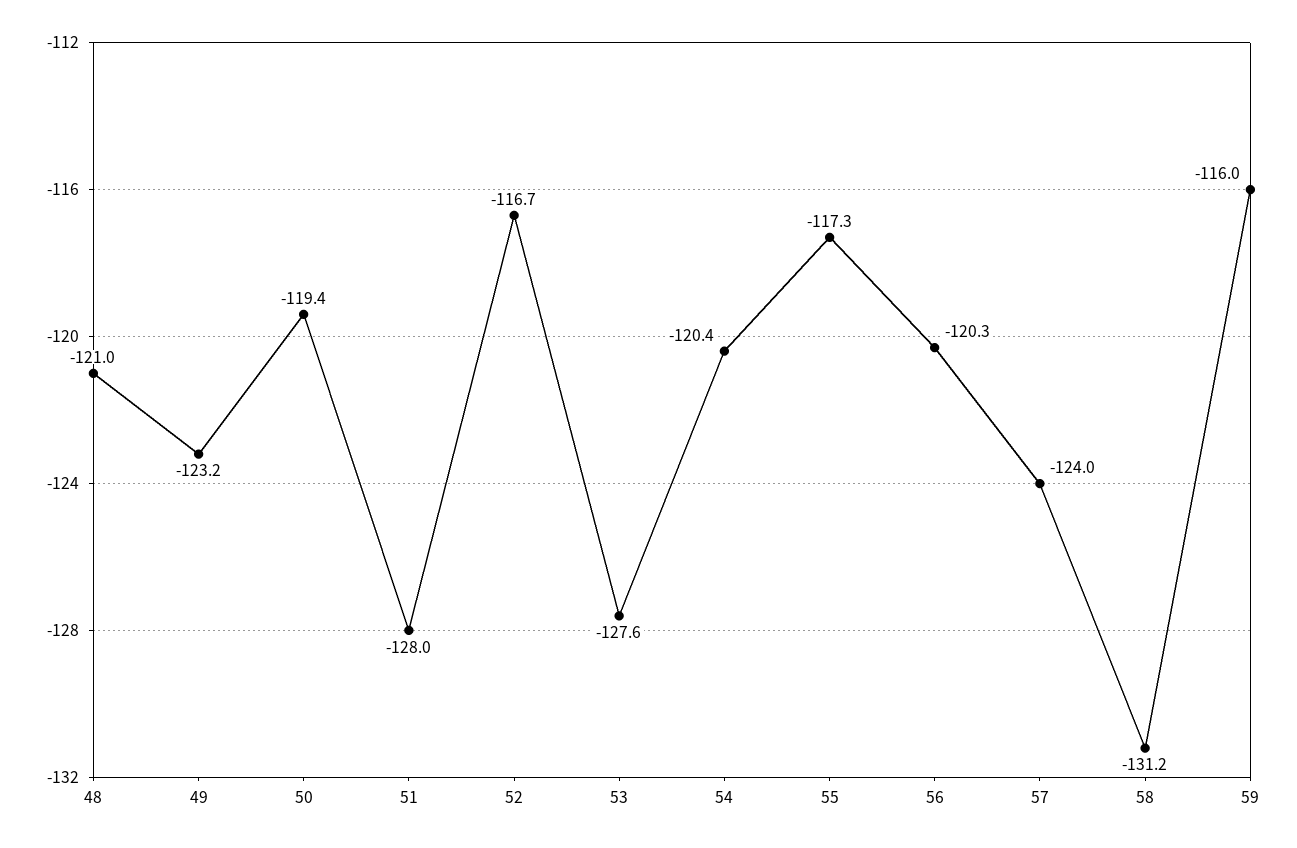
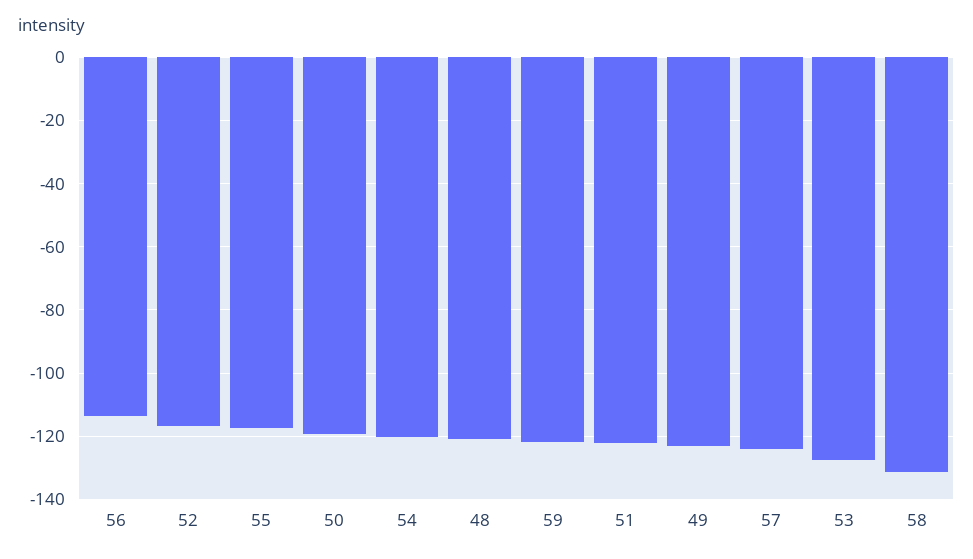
51: -128 -> -122
56: -120.3 -> -114
59: -116 -> -122

